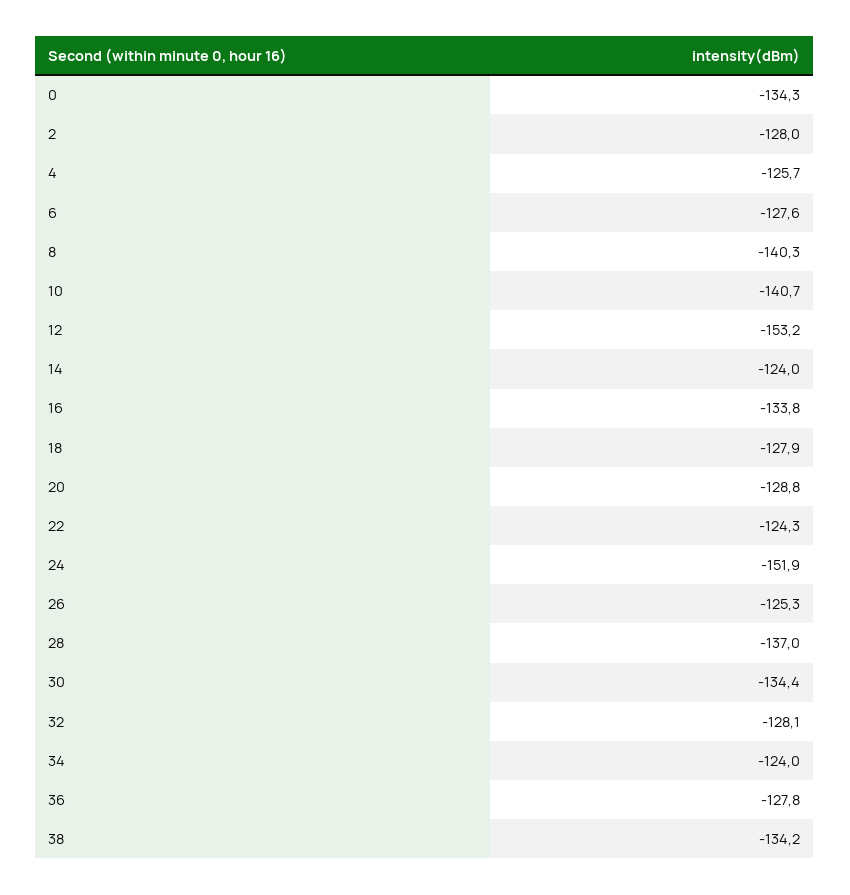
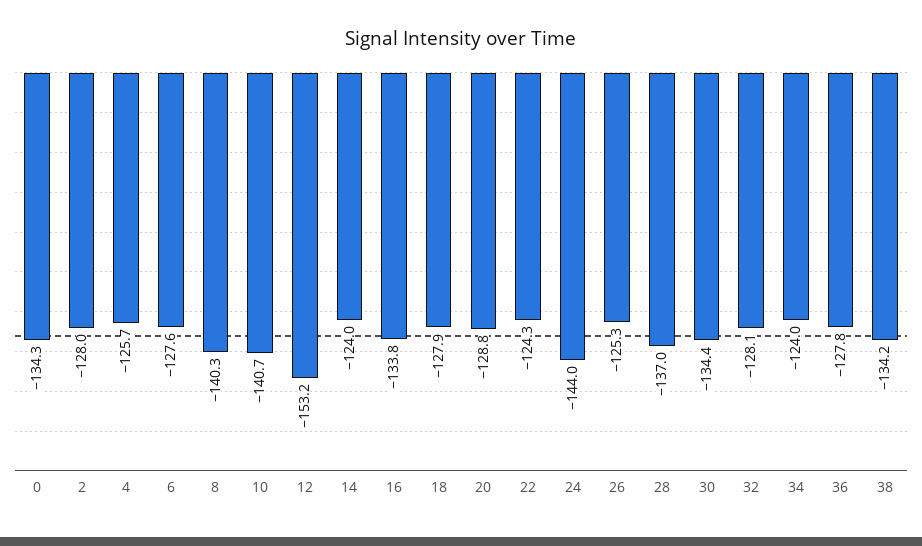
24: -151.9 -> -144

